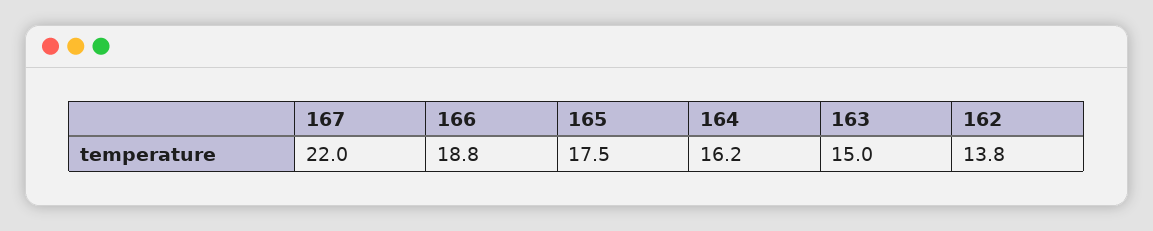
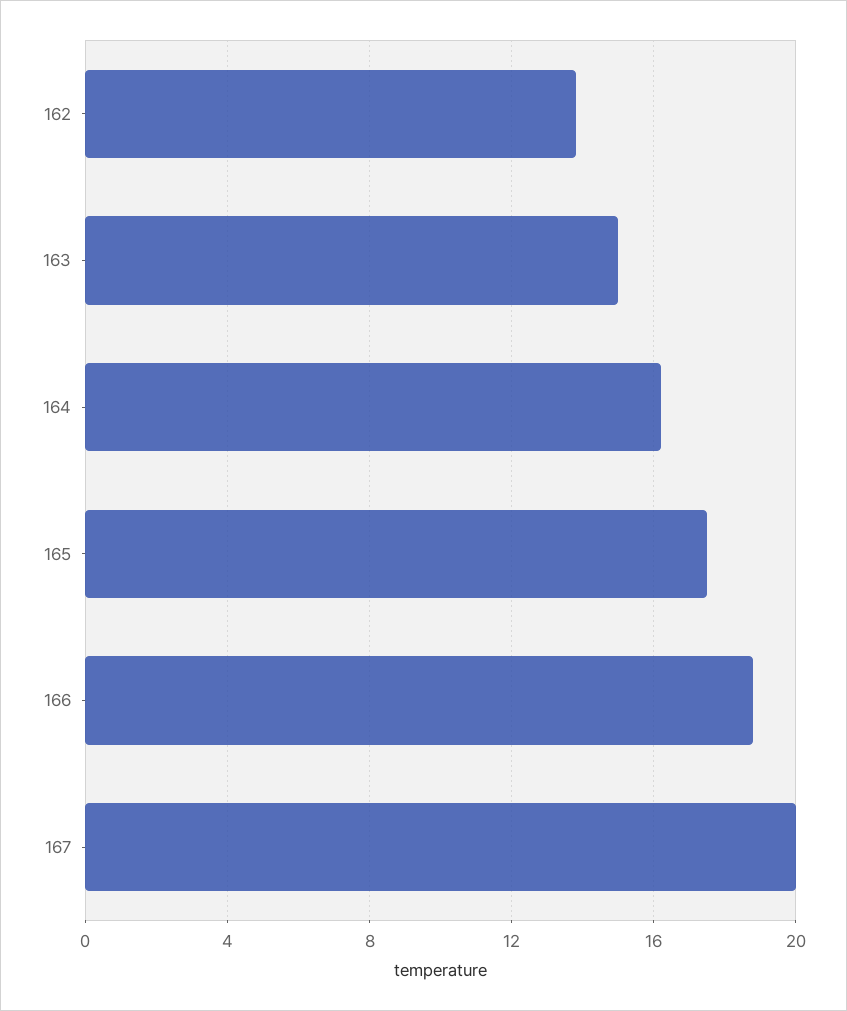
167: 22 -> 20

